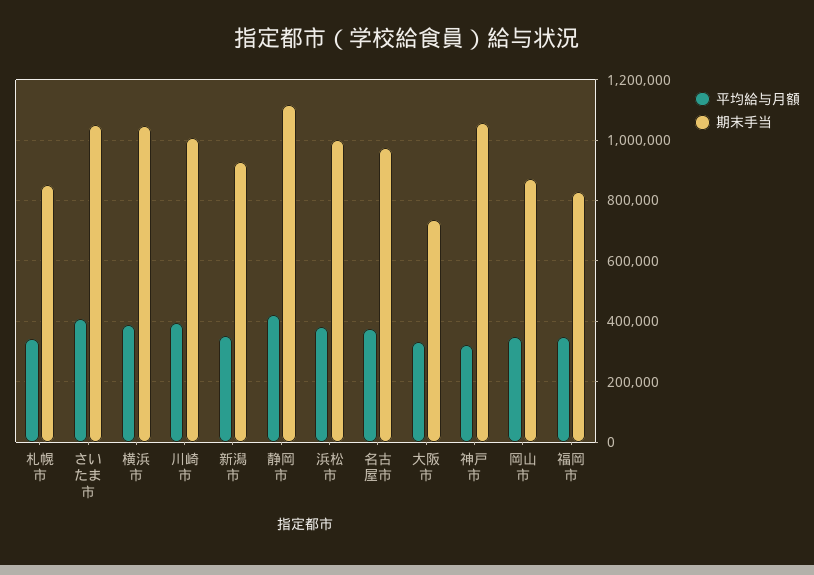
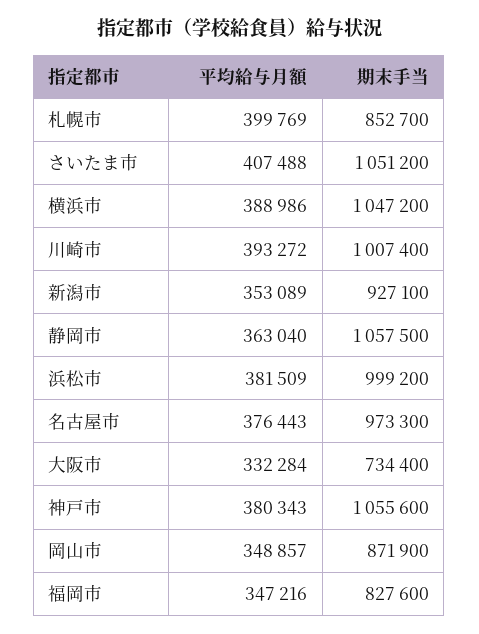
平均給与月額, 札幌市: 340000 -> 399769
平均給与月額, 静岡市: 420000 -> 363040
期末手当, 静岡市: 1120000 -> 1057500
平均給与月額, 神戸市: 320000 -> 380343

